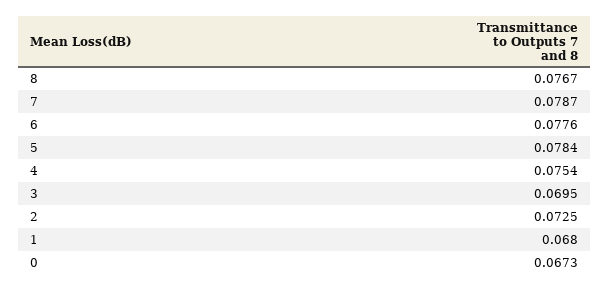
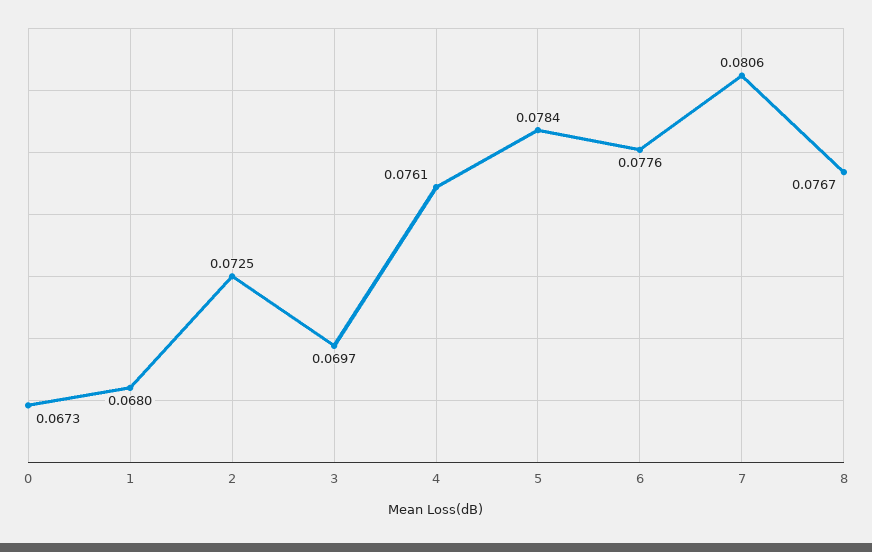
7: 0.0787 -> 0.0806
4: 0.0754 -> 0.0761
3: 0.0695 -> 0.0697

